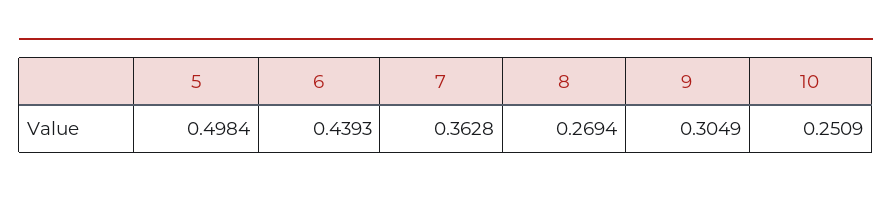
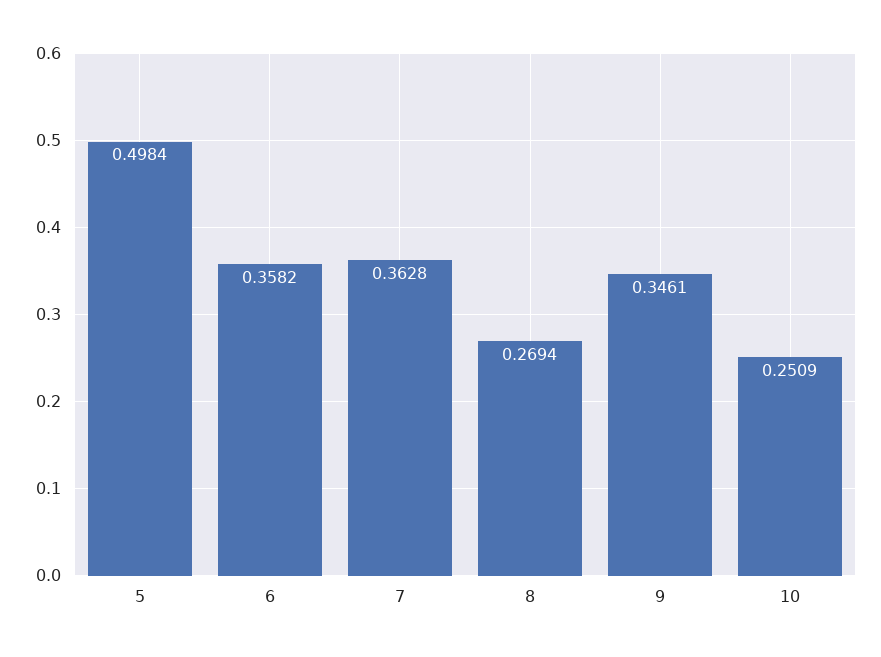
6: 0.4393 -> 0.3582
9: 0.3049 -> 0.3461

